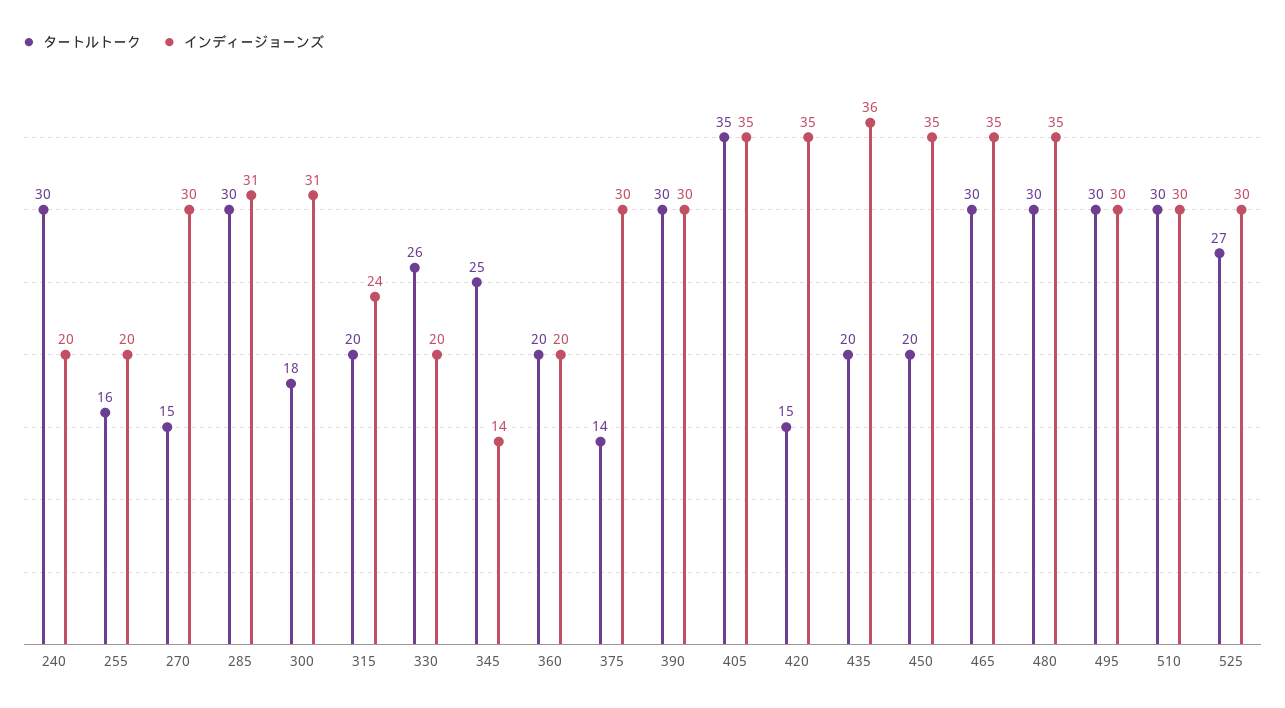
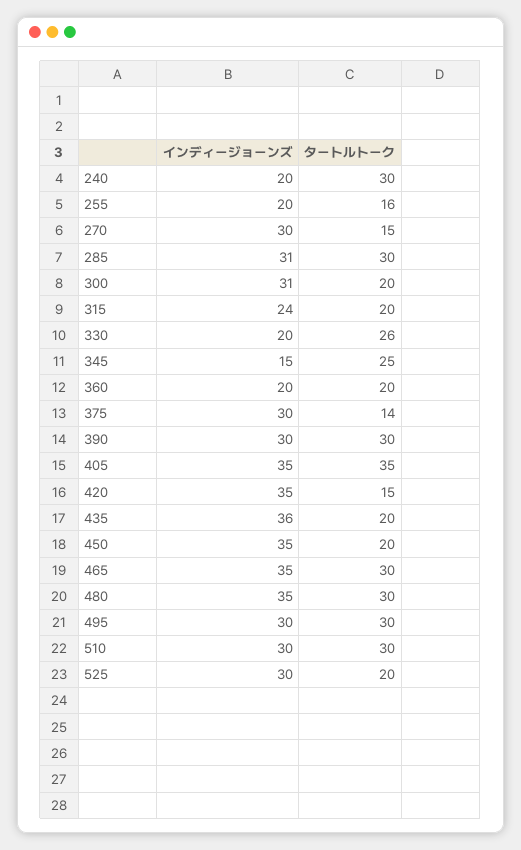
タートルトーク, 300: 18 -> 20
インディージョーンズ, 345: 14 -> 15
タートルトーク, 525: 27 -> 20

